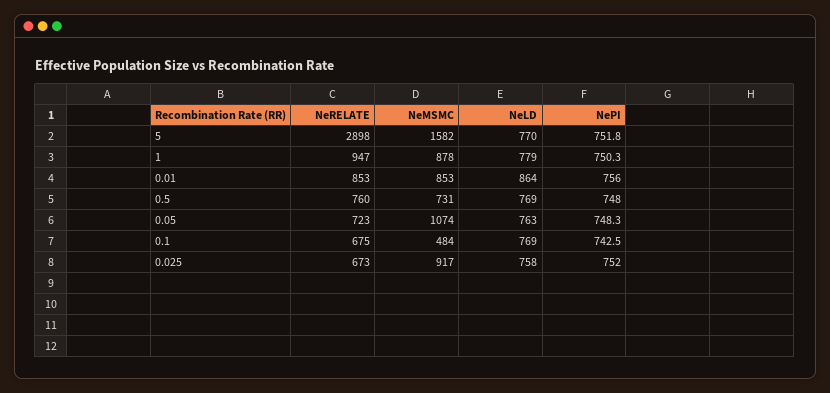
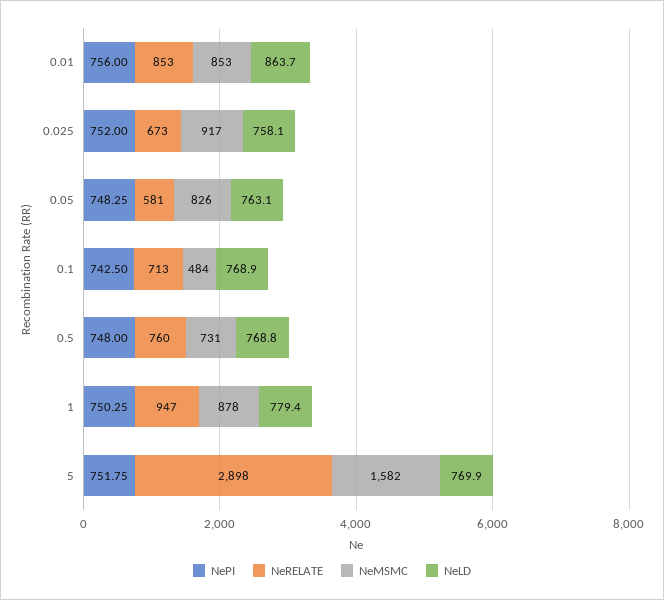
NeRELATE, 0.05: 723 -> 581
NeMSMC, 0.05: 1074 -> 826
NeRELATE, 0.1: 675 -> 713

